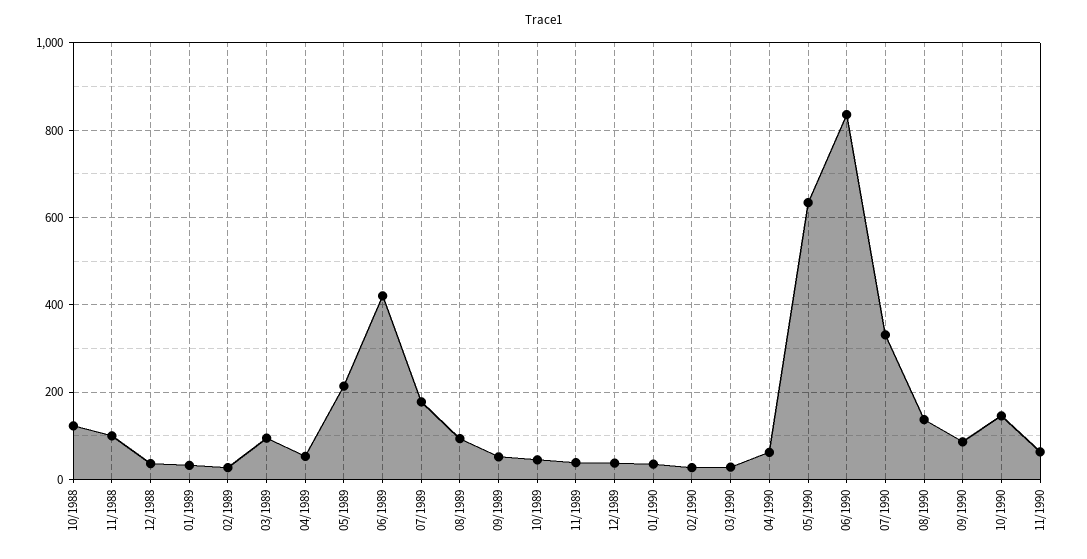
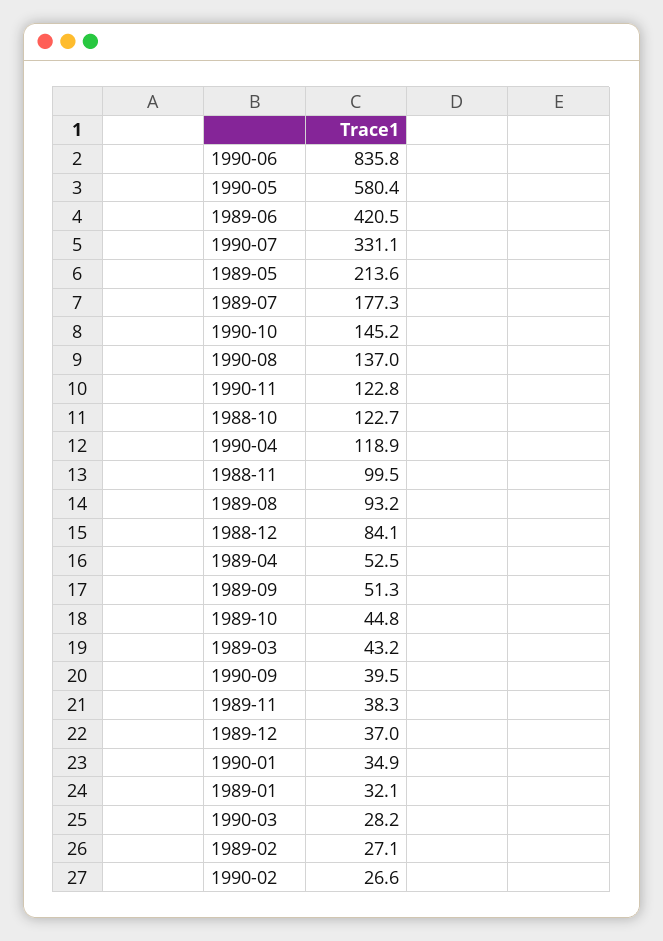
12/1988: 40 -> 84.1
03/1989: 100 -> 43.2
04/1990: 60 -> 118.9
05/1990: 640 -> 580.4
09/1990: 80 -> 39.5
11/1990: 60 -> 122.8

